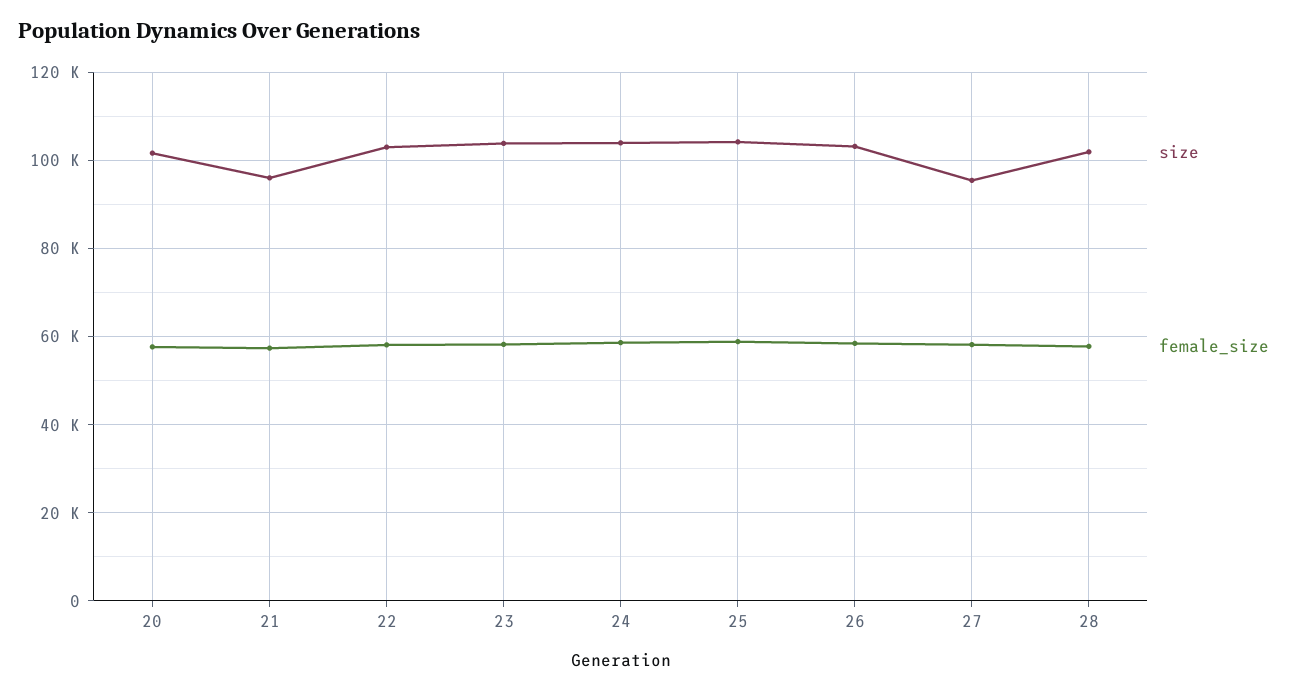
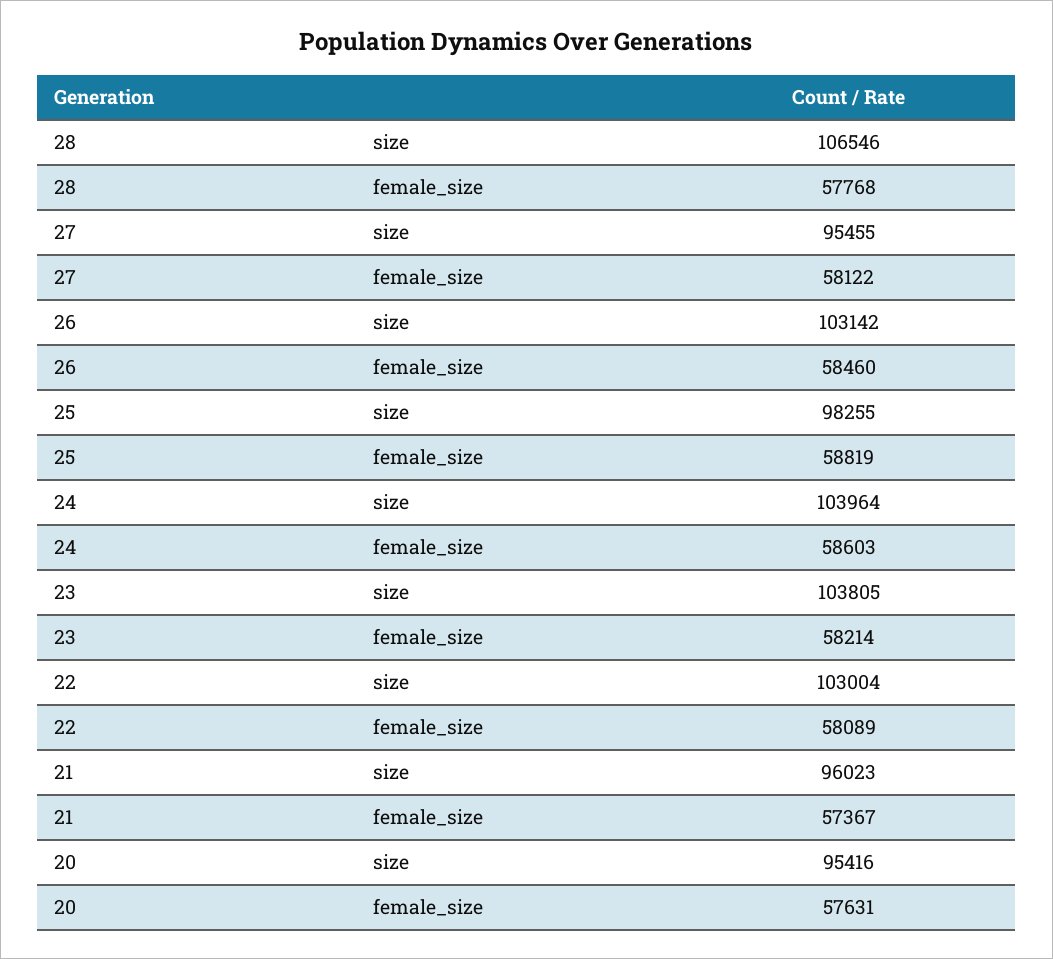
size, 20: 102000 -> 95416
size, 25: 104000 -> 98255
size, 28: 102000 -> 106546

